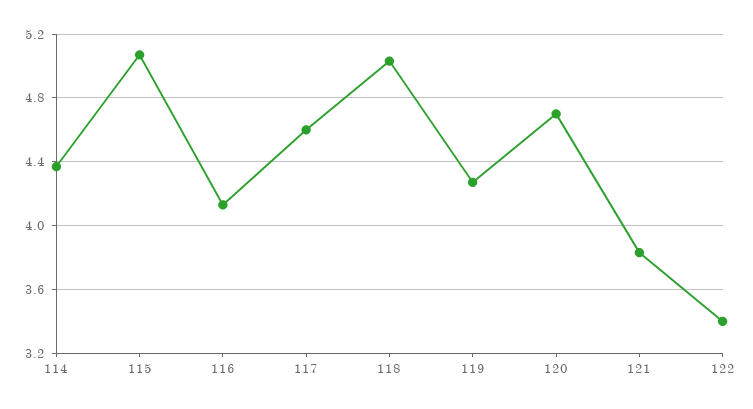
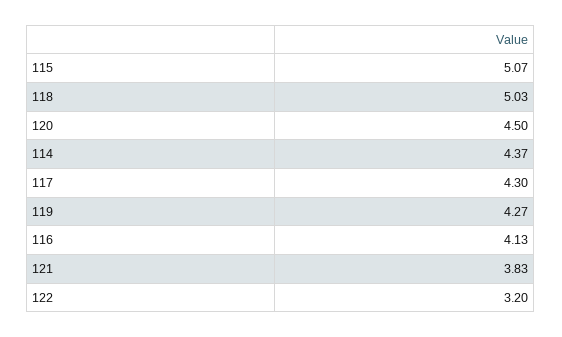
117: 4.6 -> 4.3
120: 4.7 -> 4.5
122: 3.4 -> 3.2

